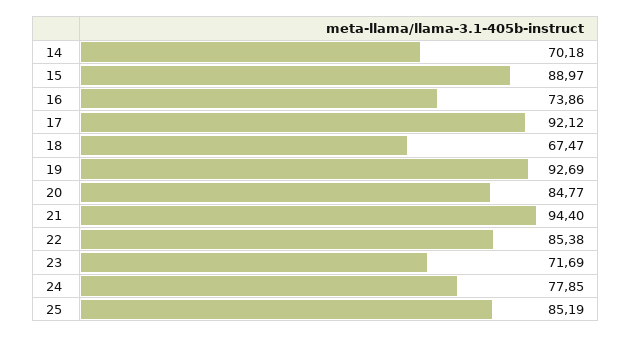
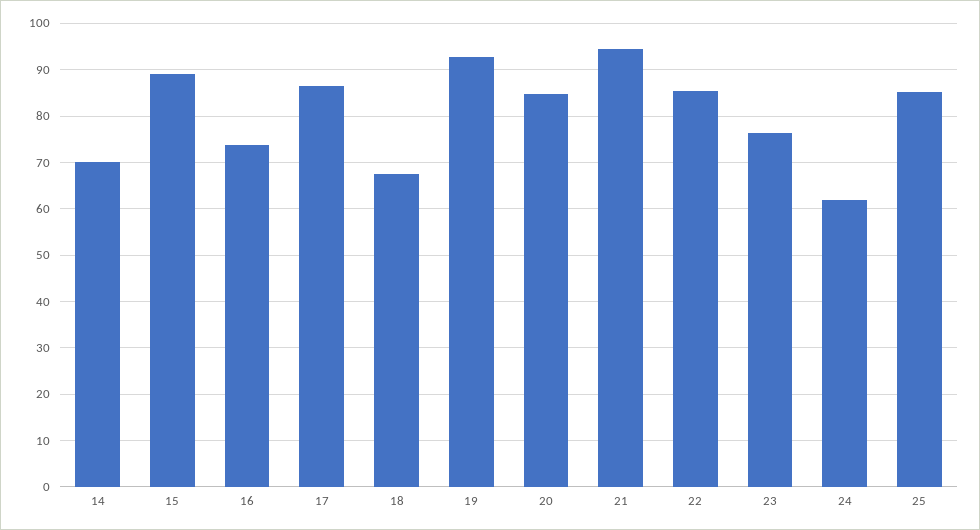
17: 92.12 -> 86
23: 71.69 -> 76
24: 77.85 -> 62

